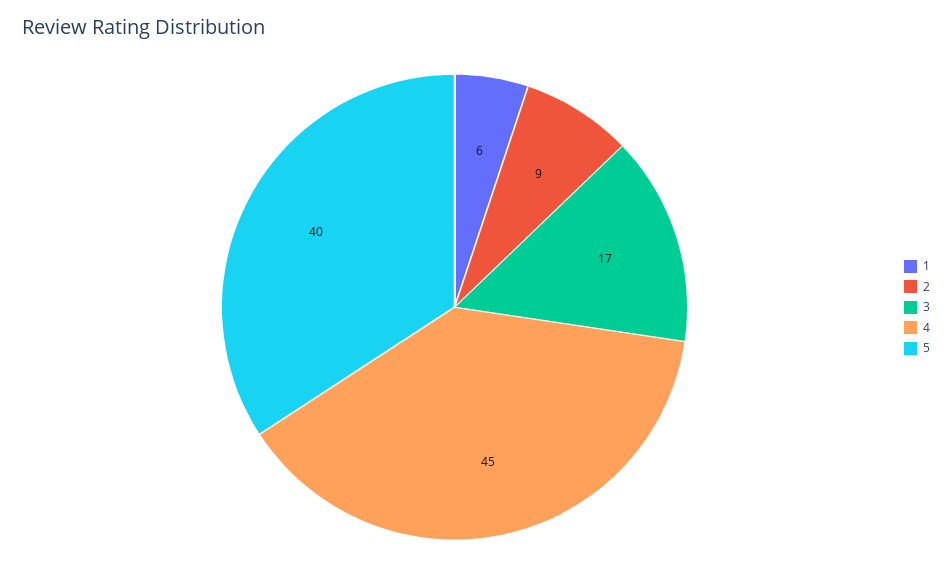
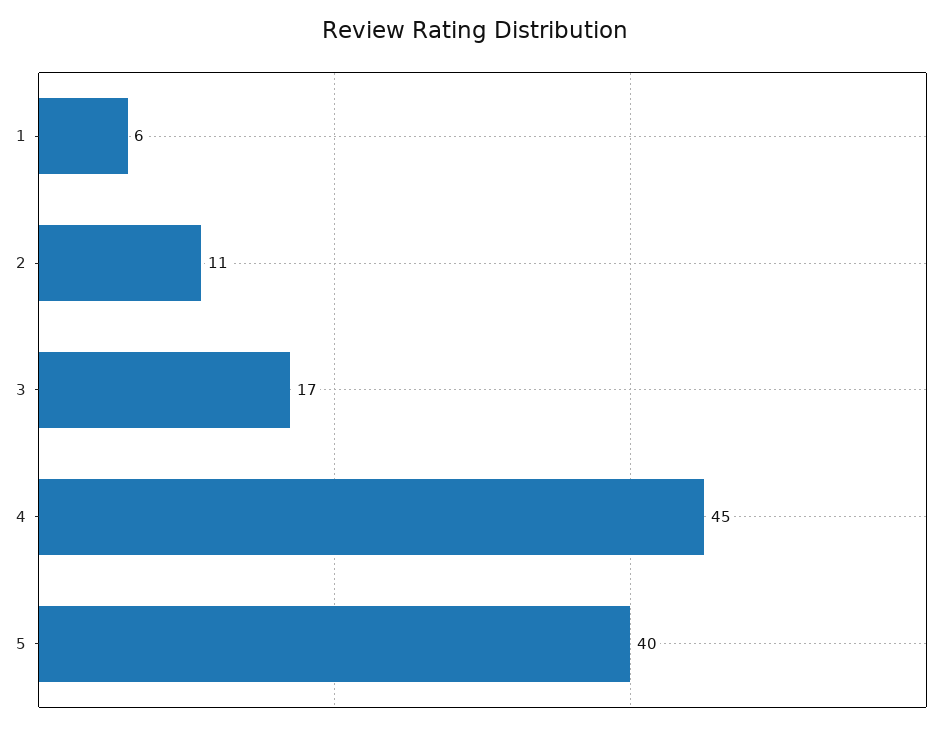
2: 9 -> 11

